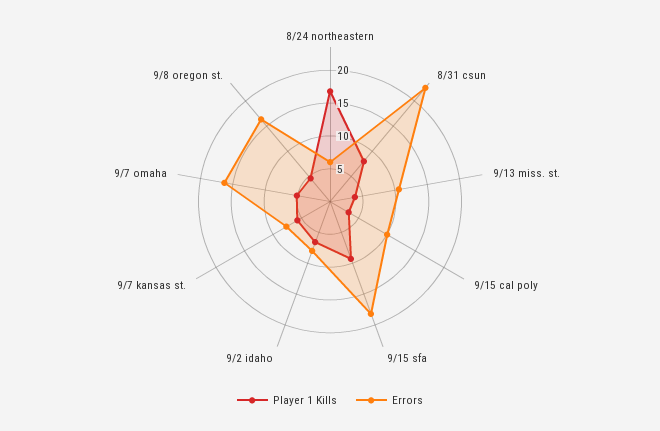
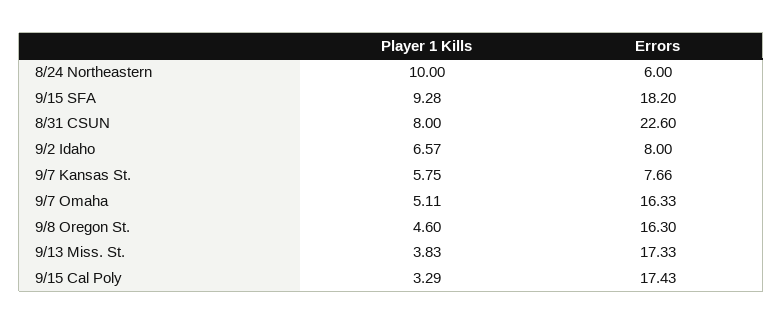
Player 1 Kills, 8/24 northeastern: 17.5 -> 10
Errors, 9/13 miss. st.: 10 -> 17.33
Errors, 9/15 cal poly: 10 -> 17.43

